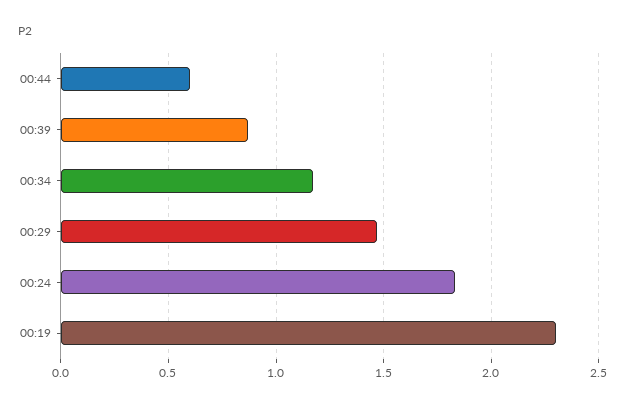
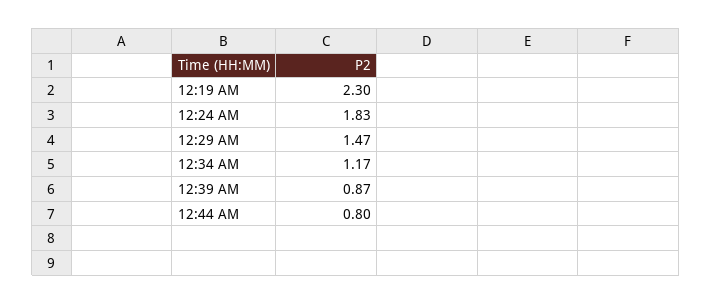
00:44: 0.6 -> 0.8

